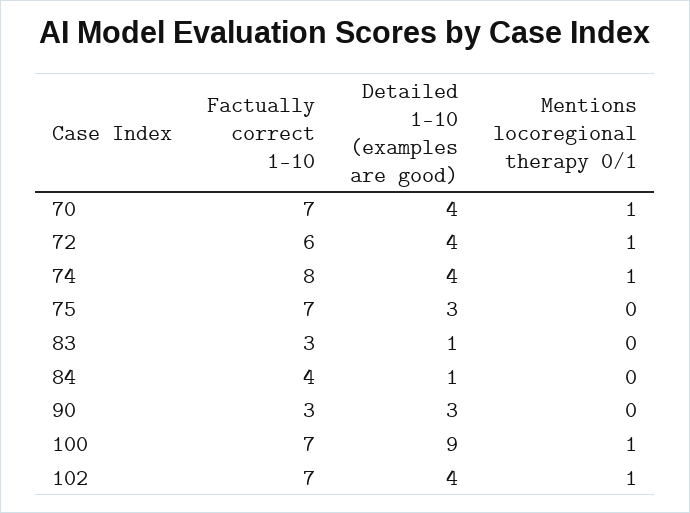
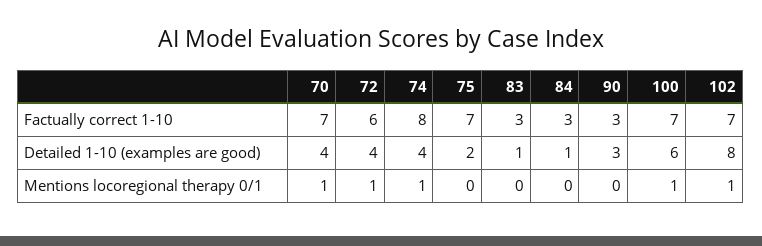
Detailed 1-10 (examples are good), 75: 3 -> 2
Factually correct 1-10, 84: 4 -> 3
Detailed 1-10 (examples are good), 100: 9 -> 6
Detailed 1-10 (examples are good), 102: 4 -> 8

